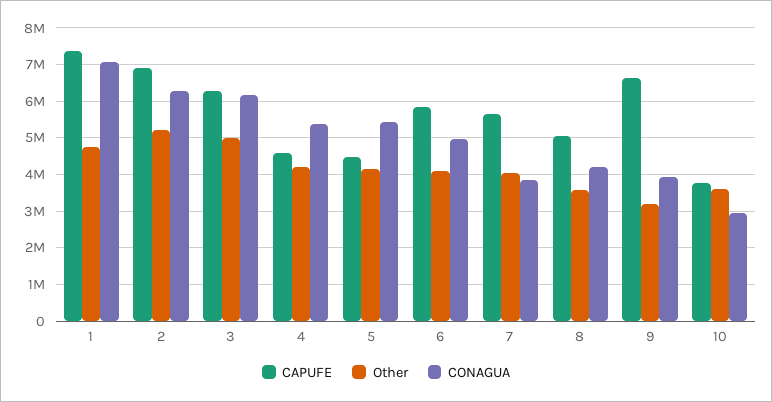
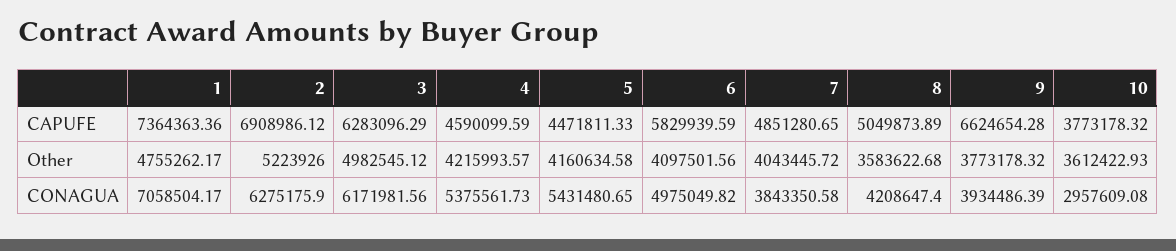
CAPUFE, 7: 5600000 -> 4851280.65
Other, 9: 3200000 -> 3773178.32

